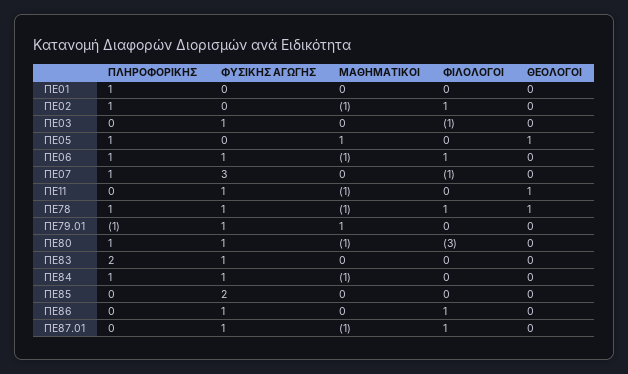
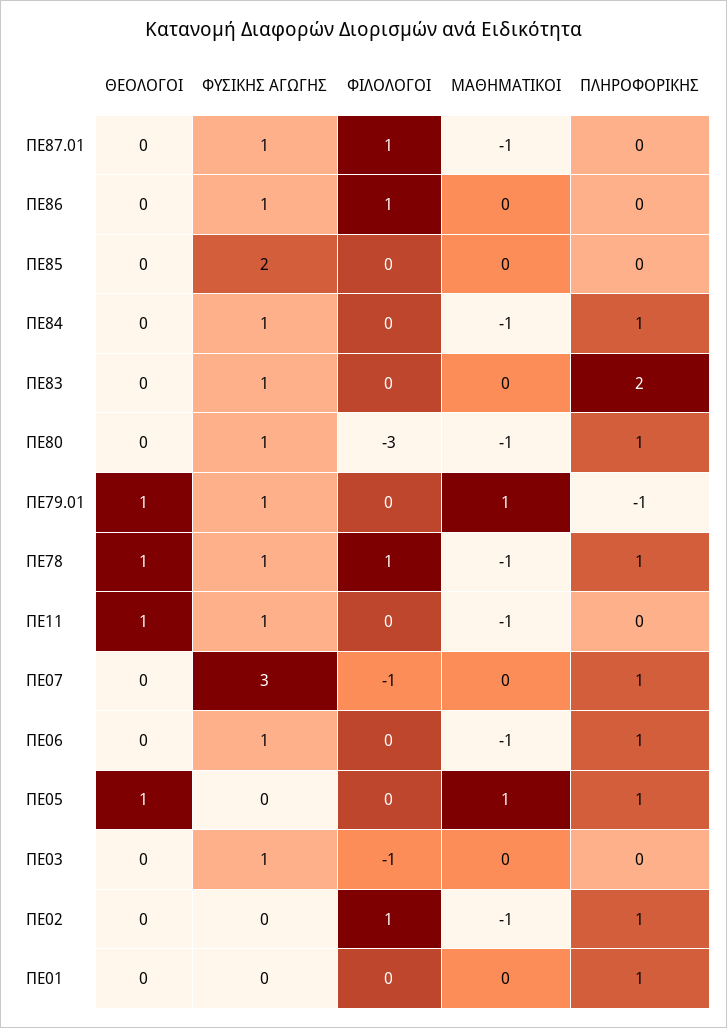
ΦΙΛΟΛΟΓΟΙ, ΠΕ06: 1 -> 0
ΘΕΟΛΟΓΟΙ, ΠΕ79.01: 0 -> 1

